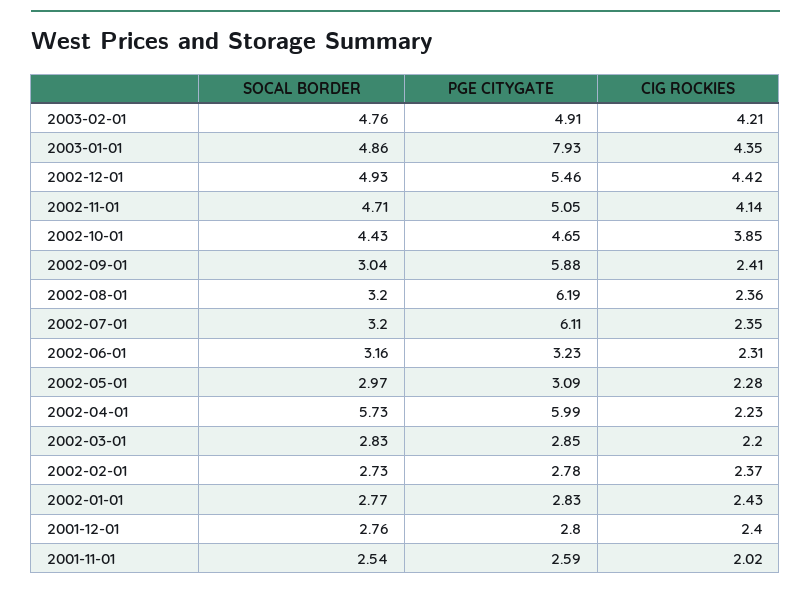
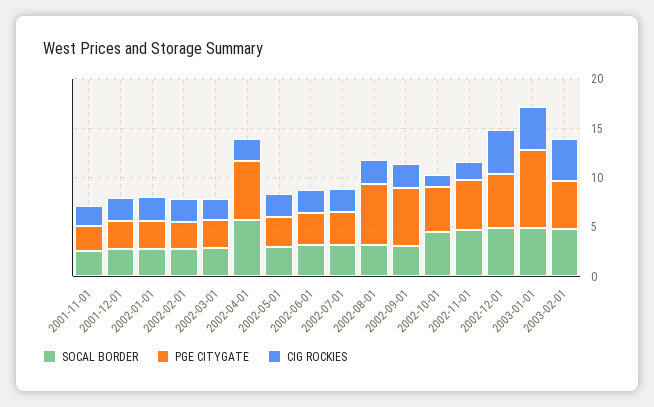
CIG ROCKIES, 2002-11-01: 4.14 -> 2
CIG ROCKIES, 2002-10-01: 3.85 -> 1
PGE CITYGATE, 2002-07-01: 6.11 -> 3

